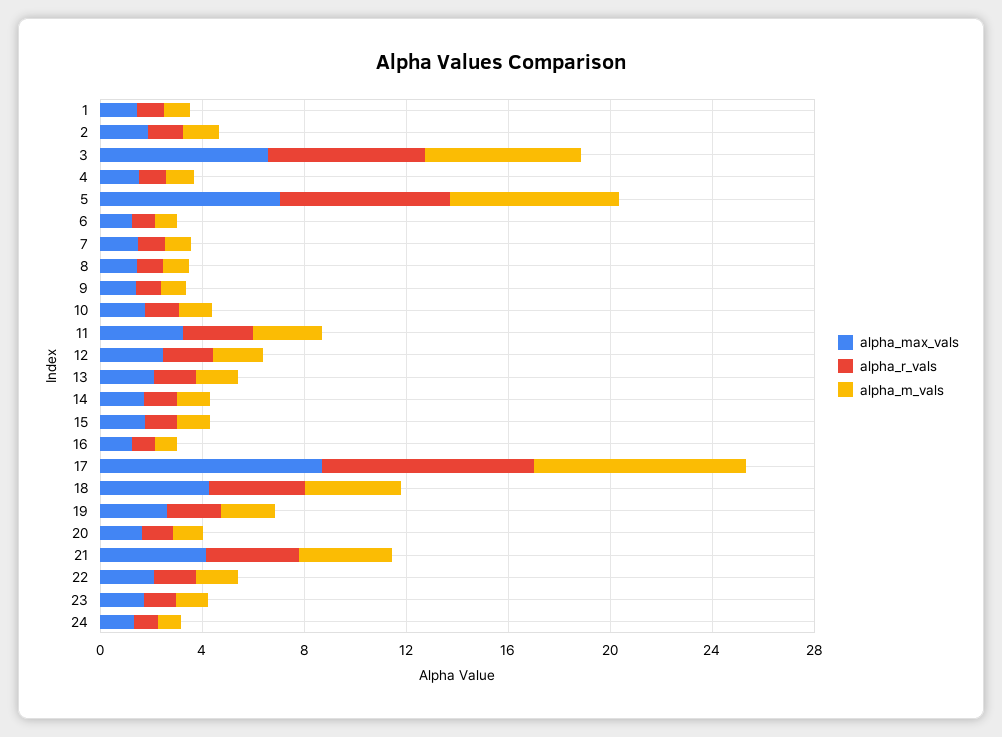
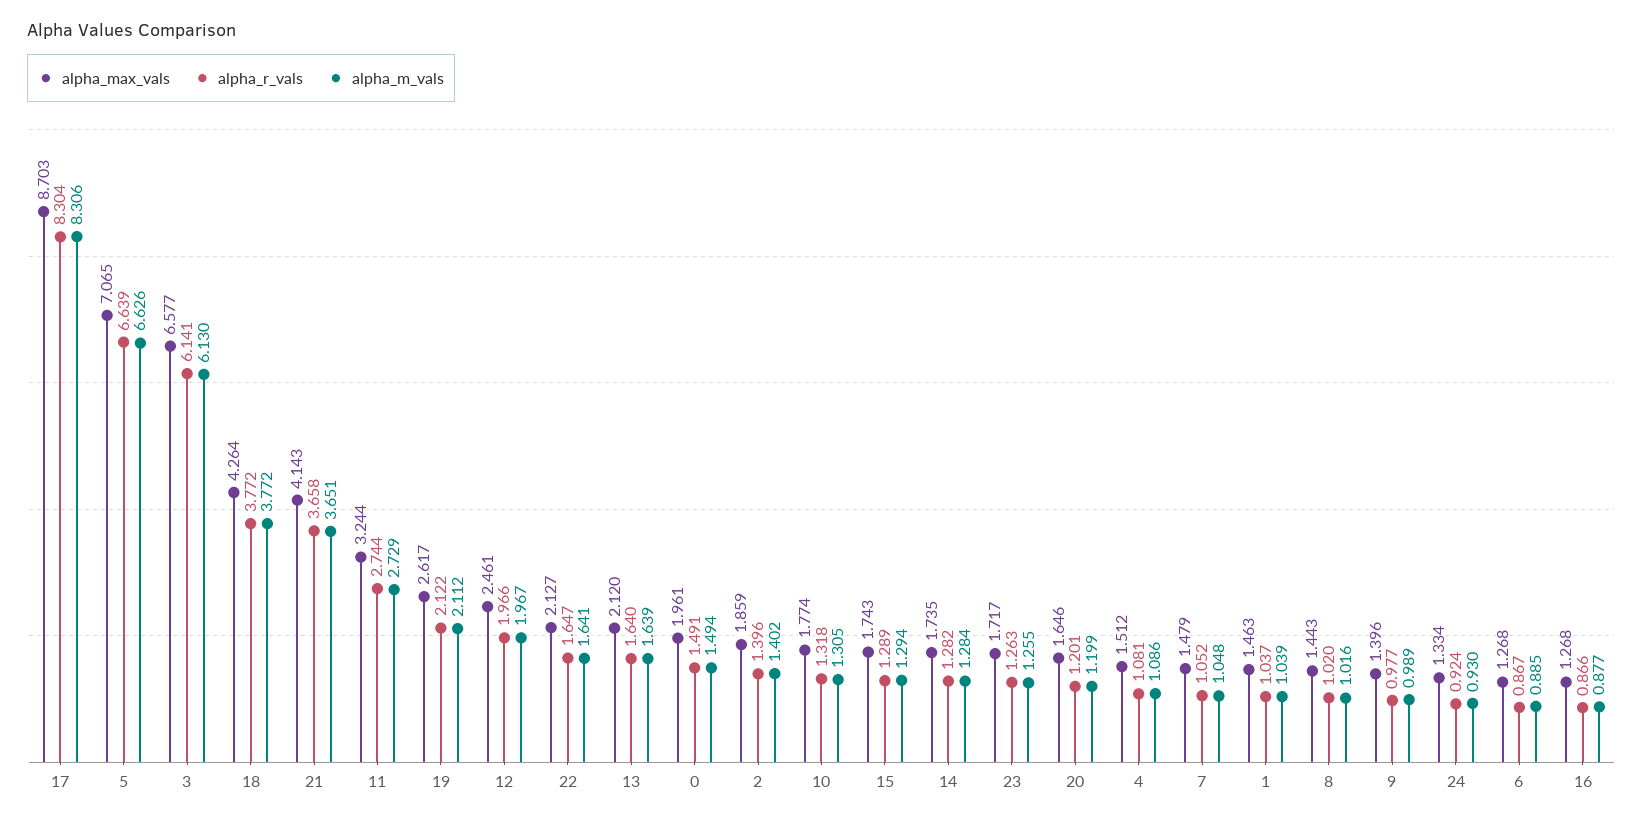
alpha_max_vals, 0: none -> 1.961
alpha_r_vals, 0: none -> 1.491
alpha_m_vals, 0: none -> 1.494

